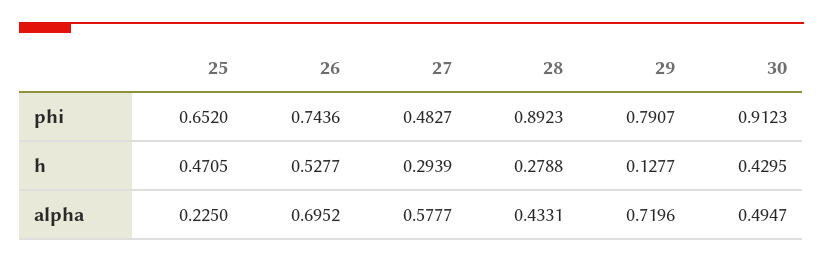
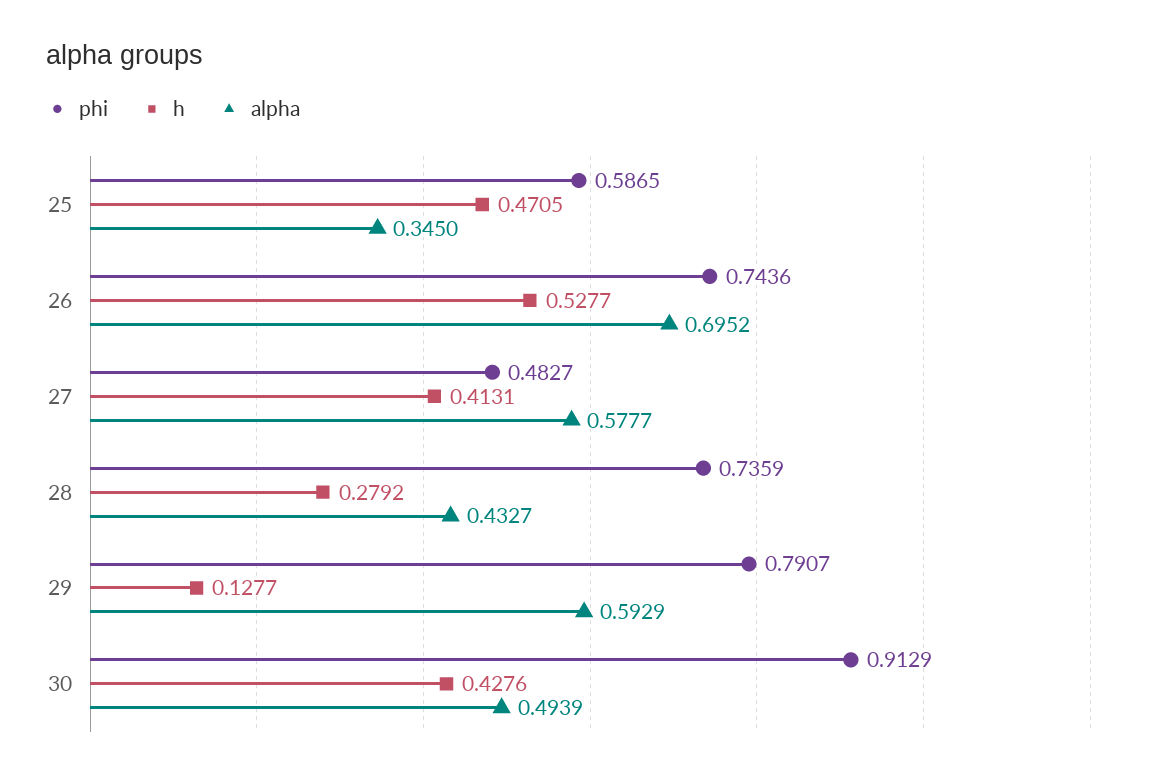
phi, 25: 0.652 -> 0.5865
phi, 28: 0.8923 -> 0.7359
phi, 30: 0.9123 -> 0.9129
h, 27: 0.2939 -> 0.4131
h, 28: 0.2788 -> 0.2792
h, 30: 0.4295 -> 0.4276
alpha, 25: 0.225 -> 0.345
alpha, 28: 0.4331 -> 0.4327
alpha, 29: 0.7196 -> 0.5929
alpha, 30: 0.4947 -> 0.4939

